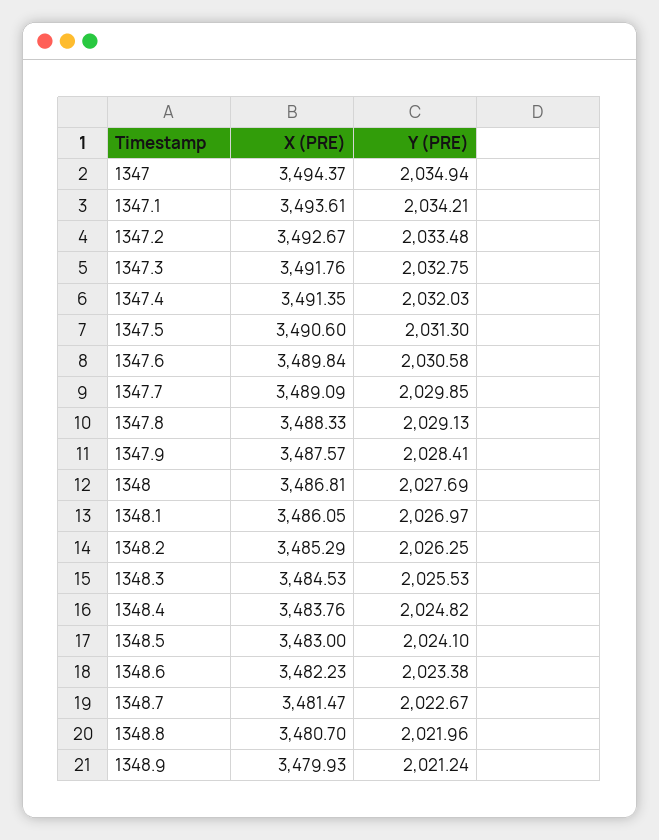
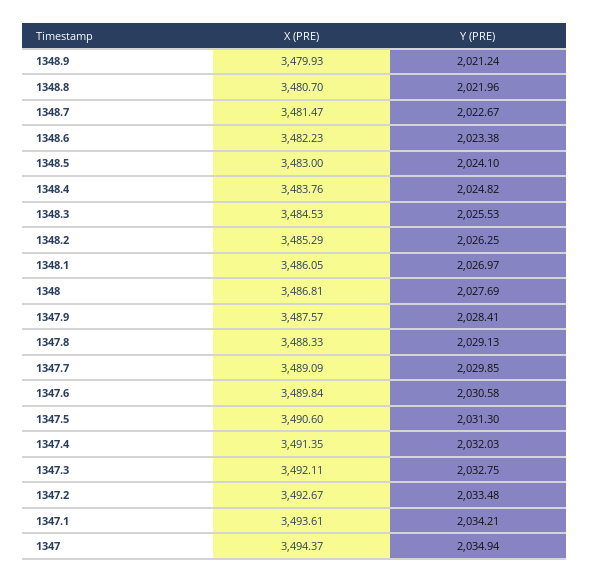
X (PRE), 1347.3: 3491.76 -> 3492.11

